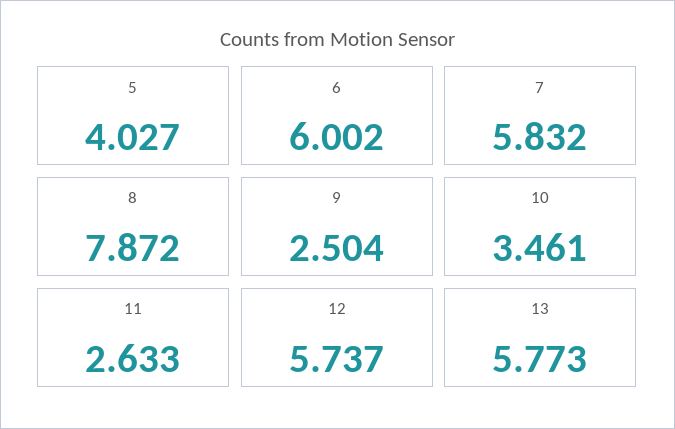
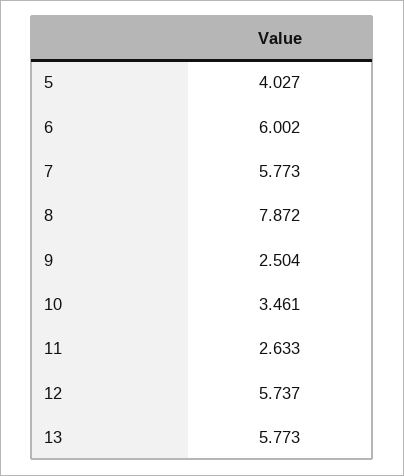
7: 5.832 -> 5.773

